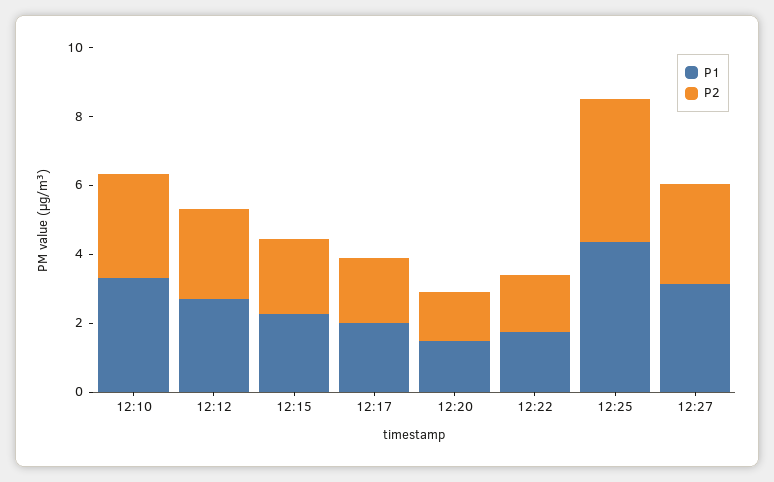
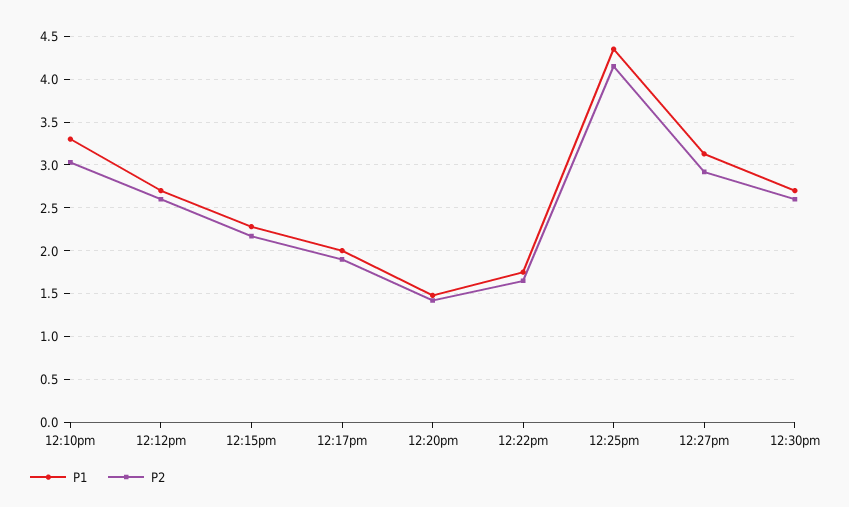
P1, 12:30pm: none -> 2.7
P2, 12:30pm: none -> 2.6

